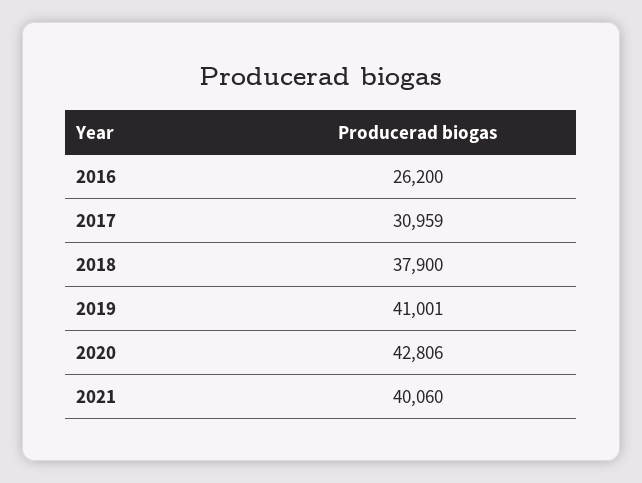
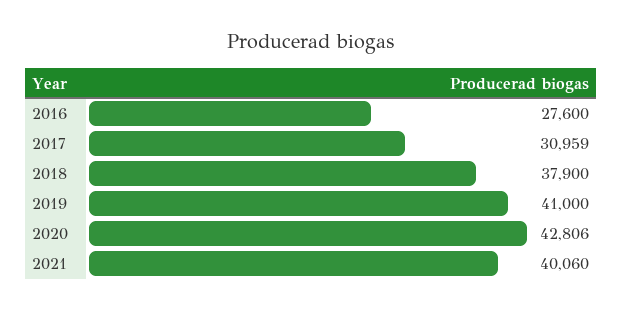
2016: 26200 -> 27600
2019: 41001 -> 41000

